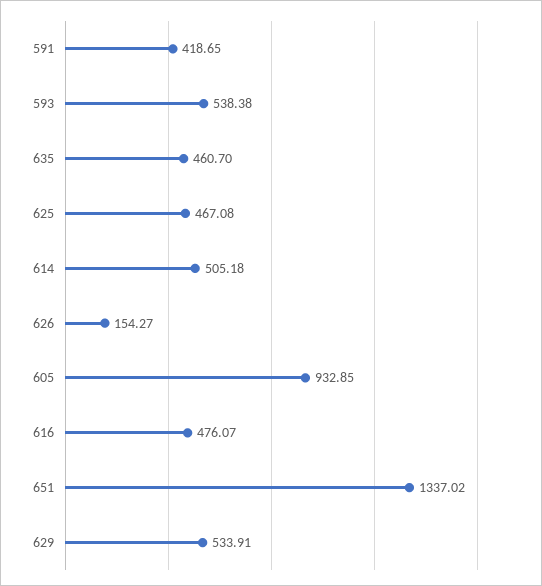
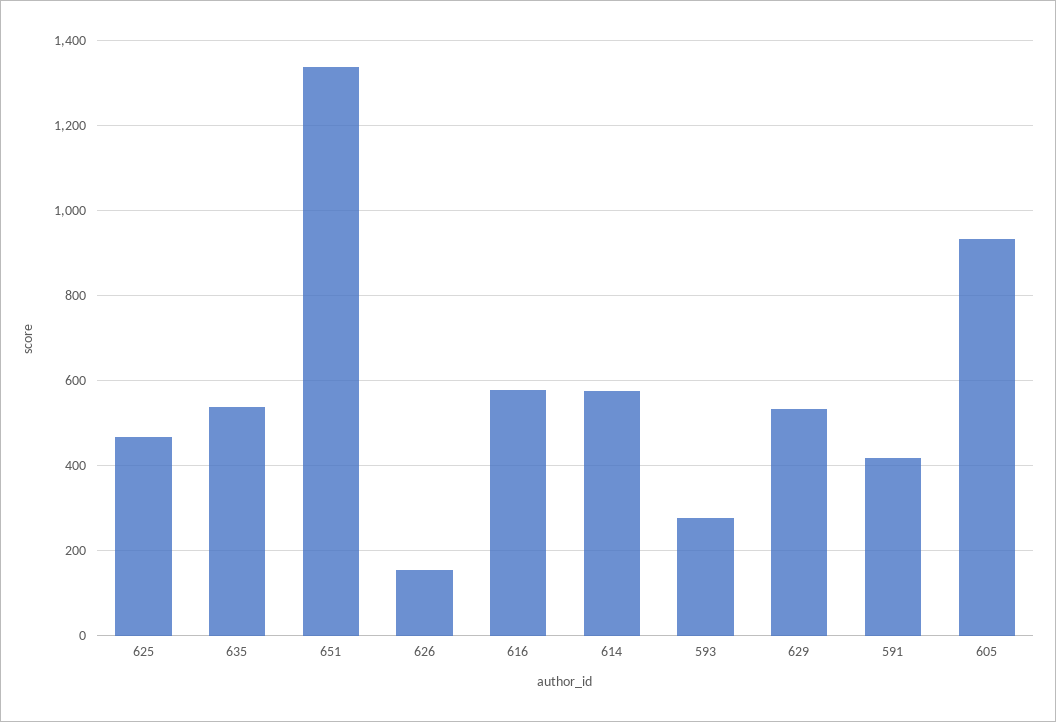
593: 538.38 -> 280
635: 460.7 -> 540
614: 505.18 -> 580
616: 476.07 -> 580

